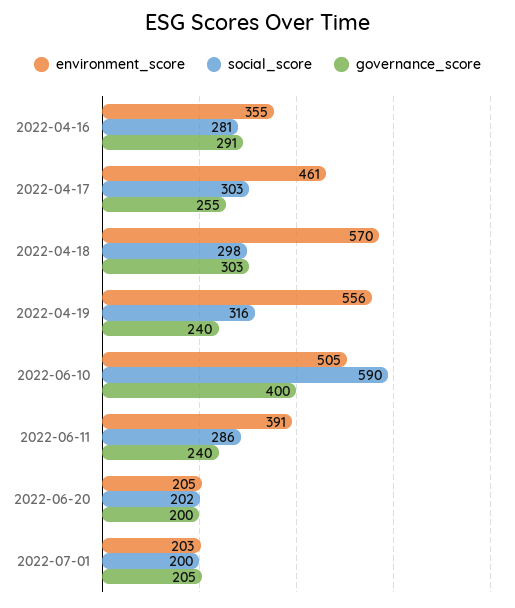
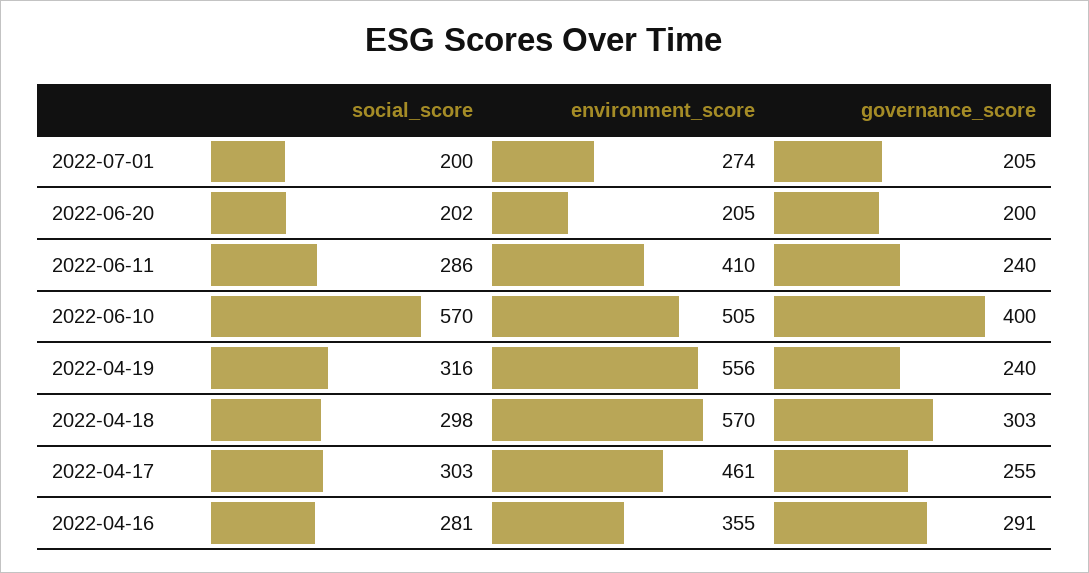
social_score, 2022-06-10: 590 -> 570
environment_score, 2022-06-11: 391 -> 410
environment_score, 2022-07-01: 203 -> 274

